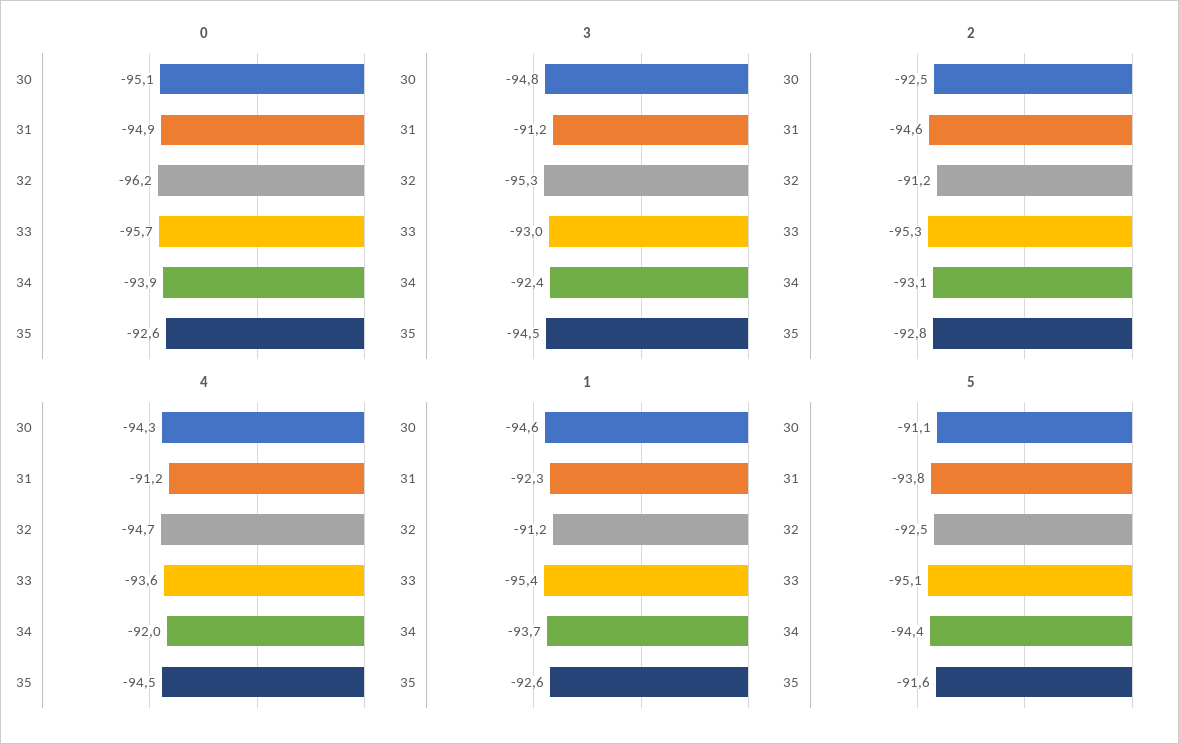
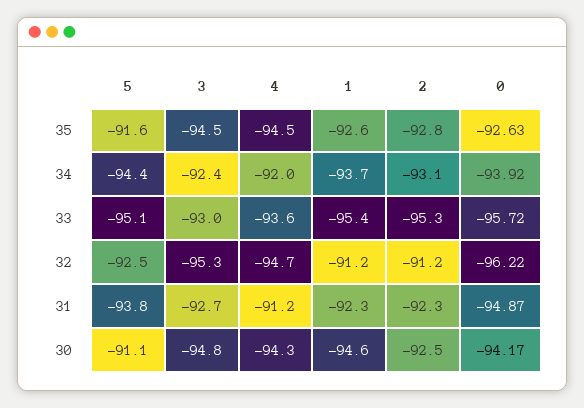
0, 30: -95.1 -> -94.17
3, 31: -91.2 -> -92.7
2, 31: -94.6 -> -92.3

